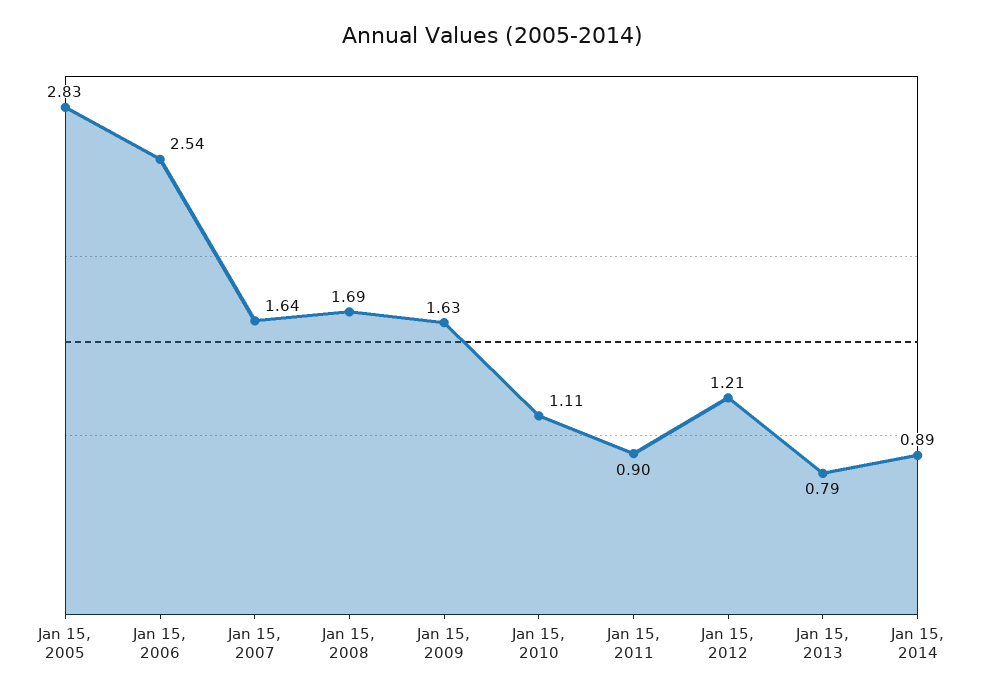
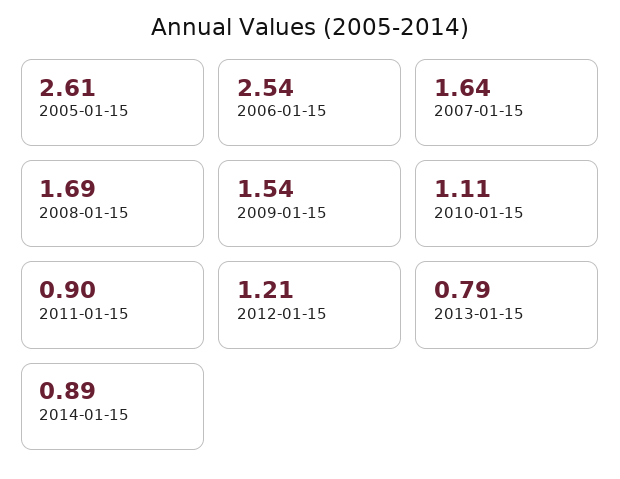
Jan 15, 2005: 2.83 -> 2.61
Jan 15, 2009: 1.63 -> 1.54

